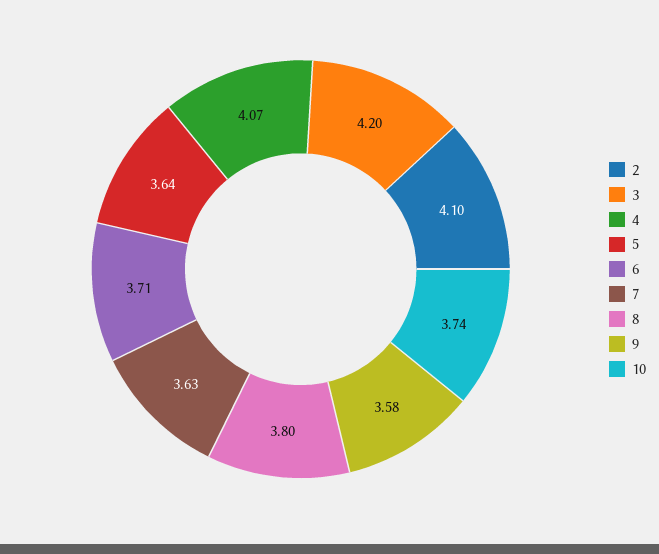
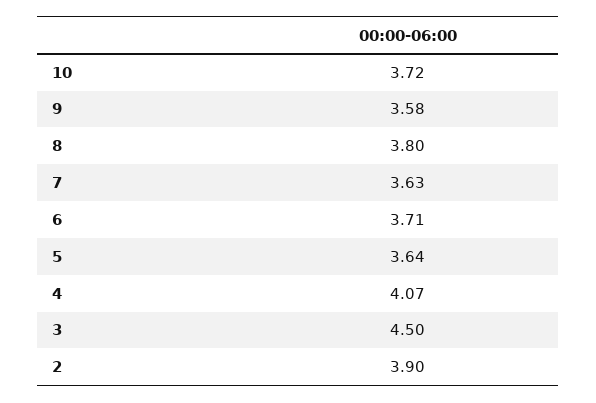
2: 4.1 -> 3.9
3: 4.2 -> 4.5
10: 3.74 -> 3.72

